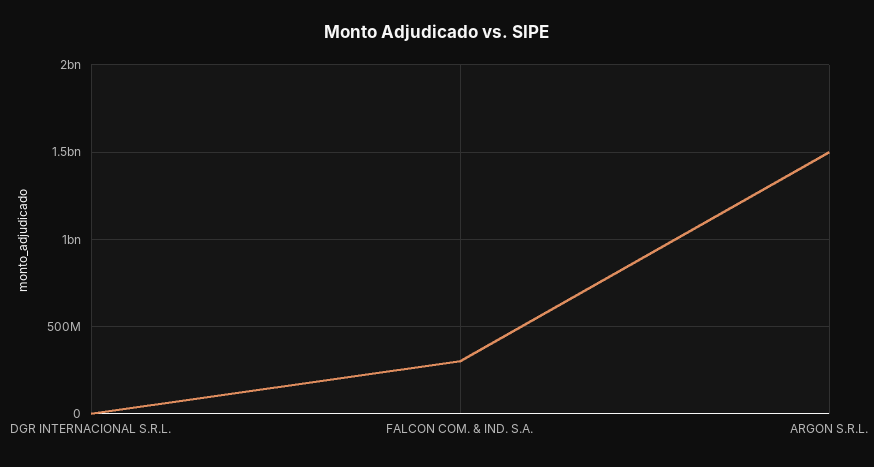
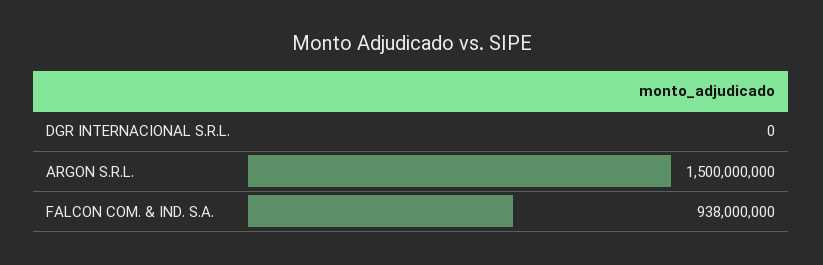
FALCON COM. & IND. S.A.: 300000000 -> 938000000

